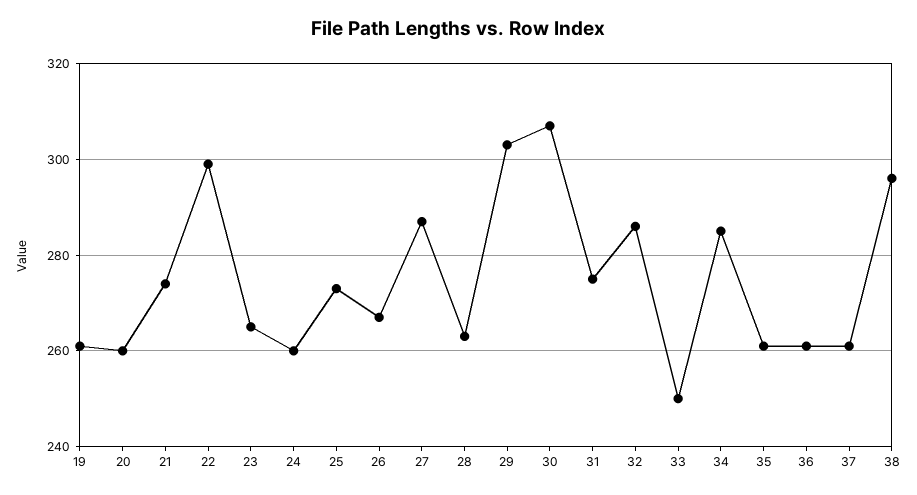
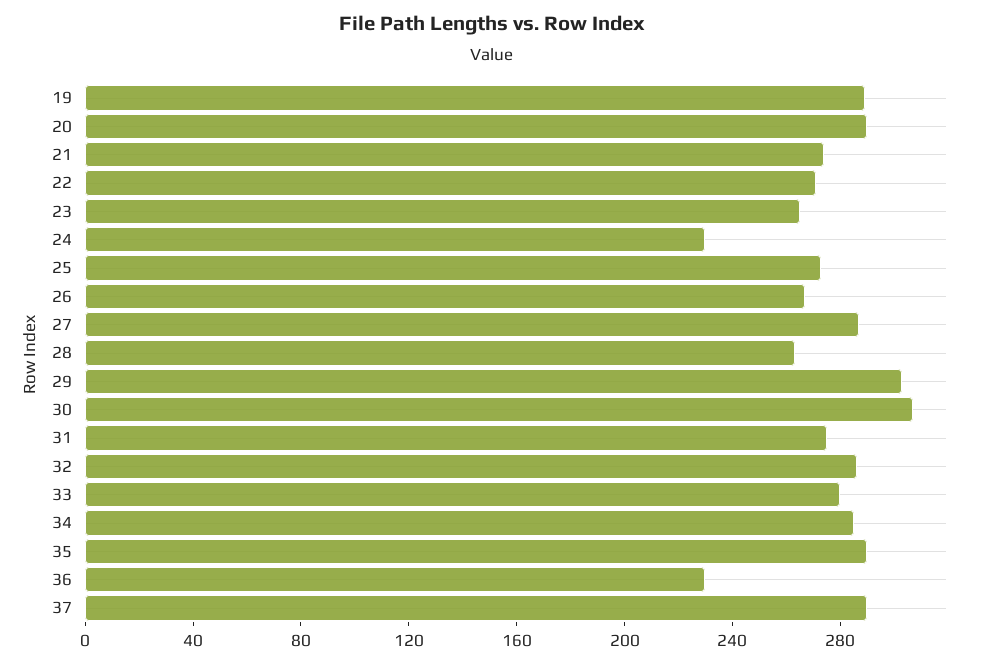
19: 260 -> 290
20: 260 -> 290
22: 300 -> 270
24: 260 -> 230
33: 250 -> 280
35: 260 -> 290
36: 260 -> 230
37: 260 -> 290
38: 295 -> none

